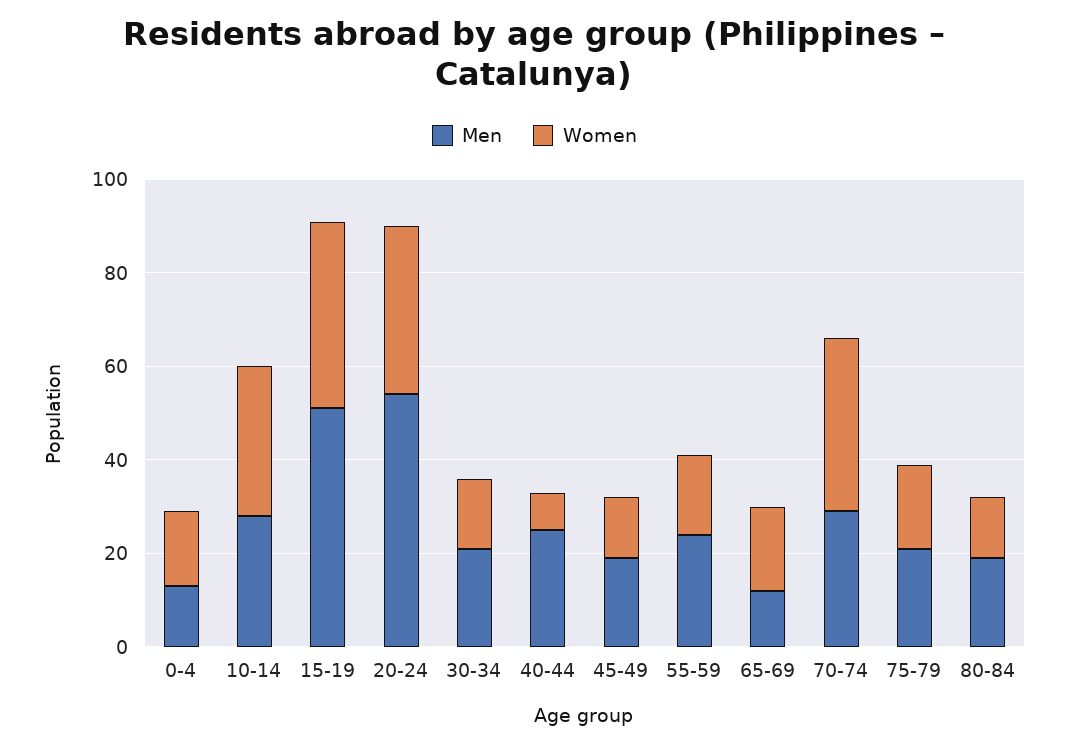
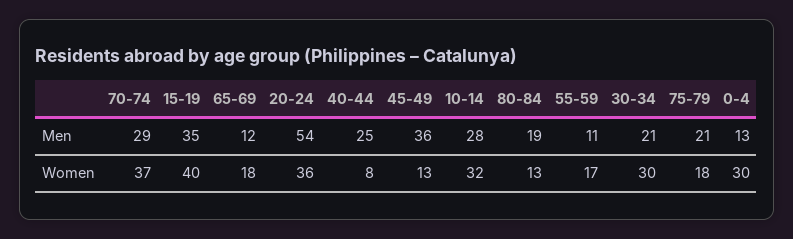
Women, 0-4: 15 -> 30
Men, 15-19: 50 -> 35
Women, 30-34: 15 -> 30
Men, 45-49: 20 -> 36
Men, 55-59: 25 -> 11

